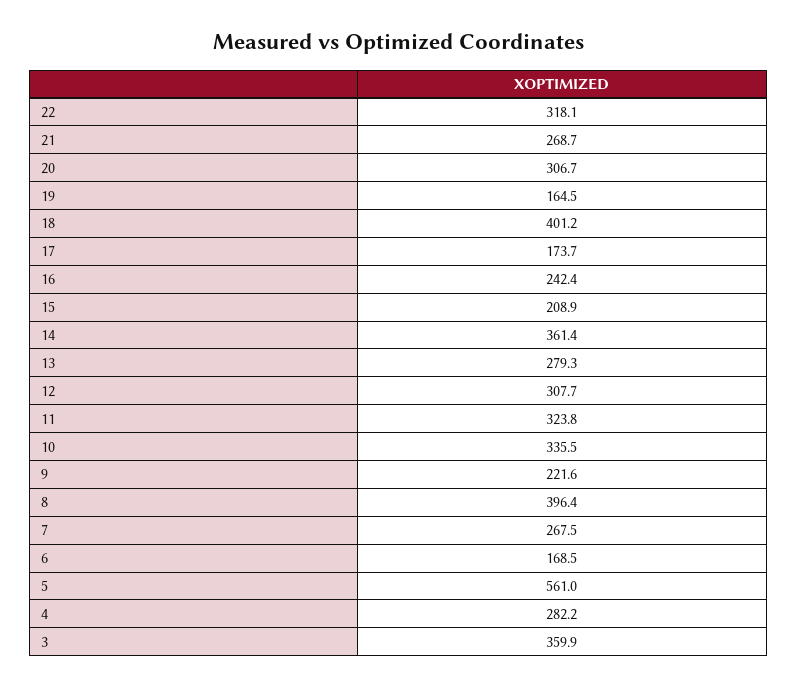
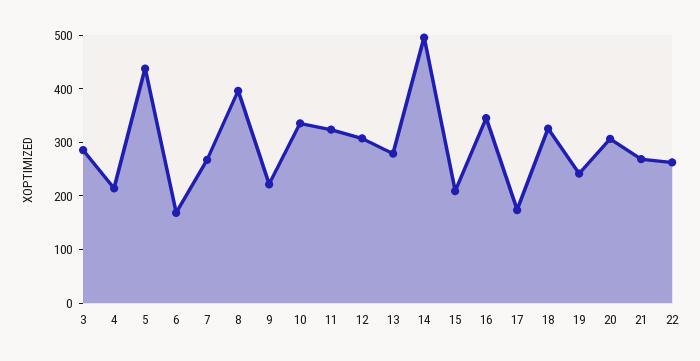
22: 318.1 -> 260
19: 164.5 -> 240
18: 401.2 -> 320
16: 242.4 -> 340
14: 361.4 -> 500
5: 561 -> 440
4: 282.2 -> 220
3: 359.9 -> 280

